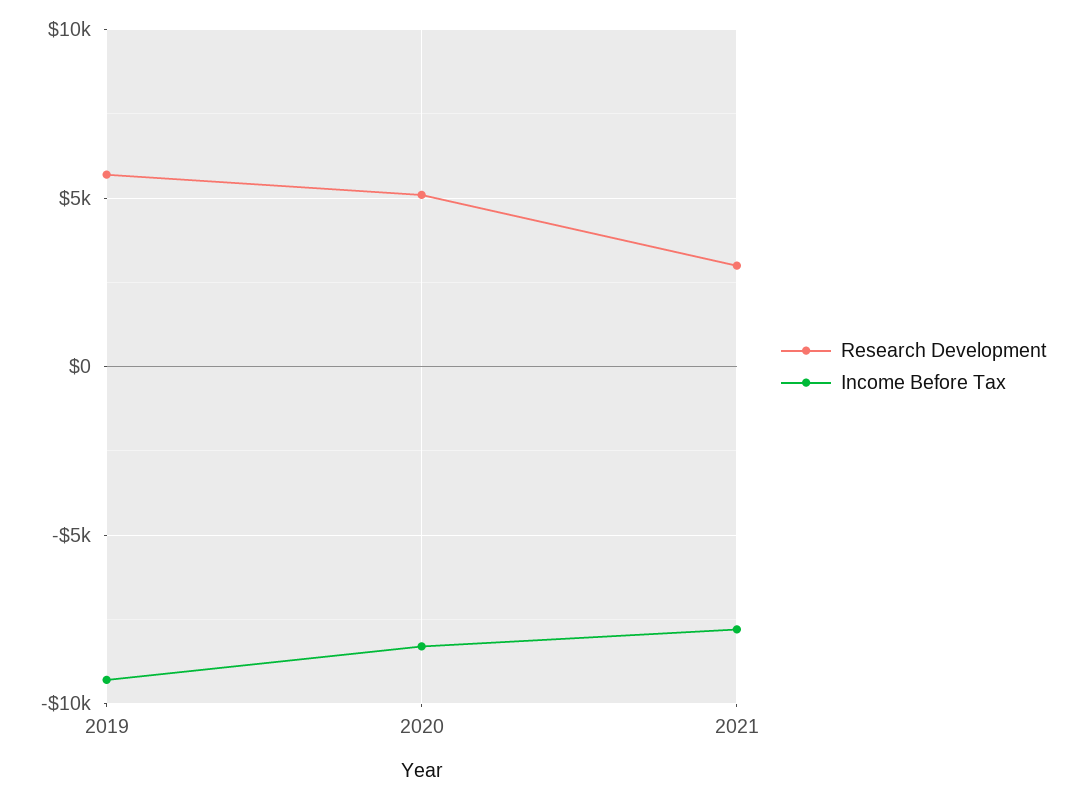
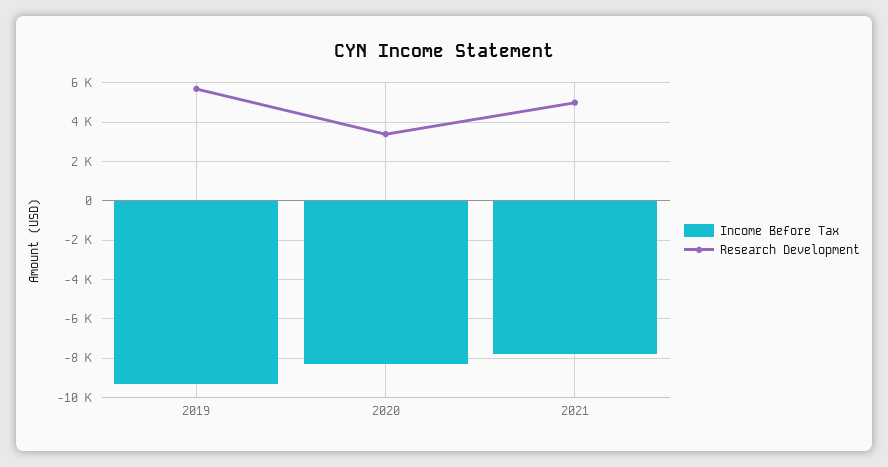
Research Development, 2020: 5000 -> 3500
Research Development, 2021: 3000 -> 5000

